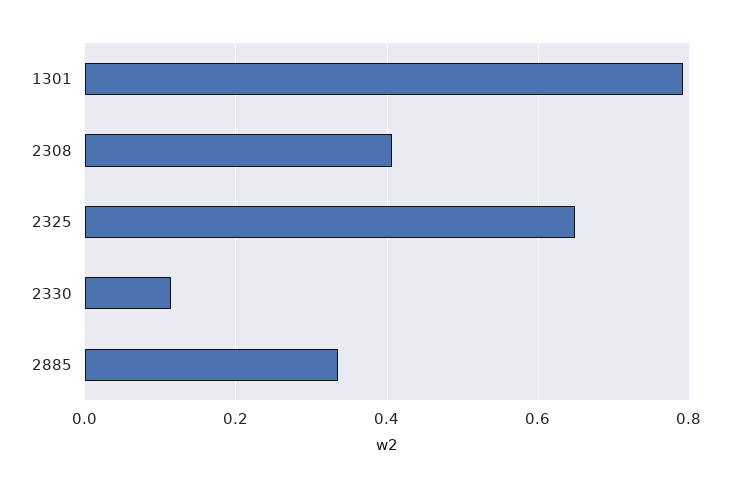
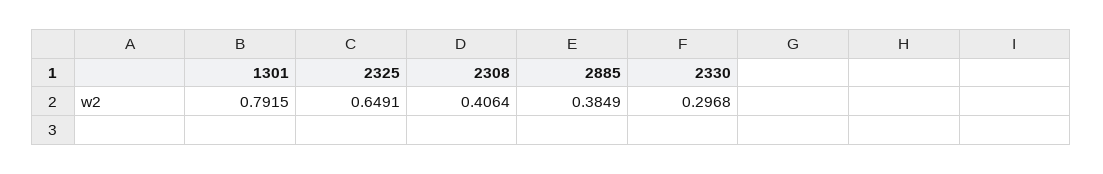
2330: 0.12 -> 0.2968
2885: 0.34 -> 0.3849

